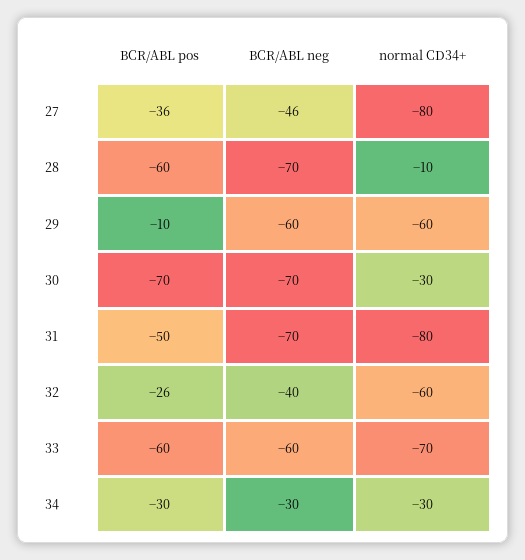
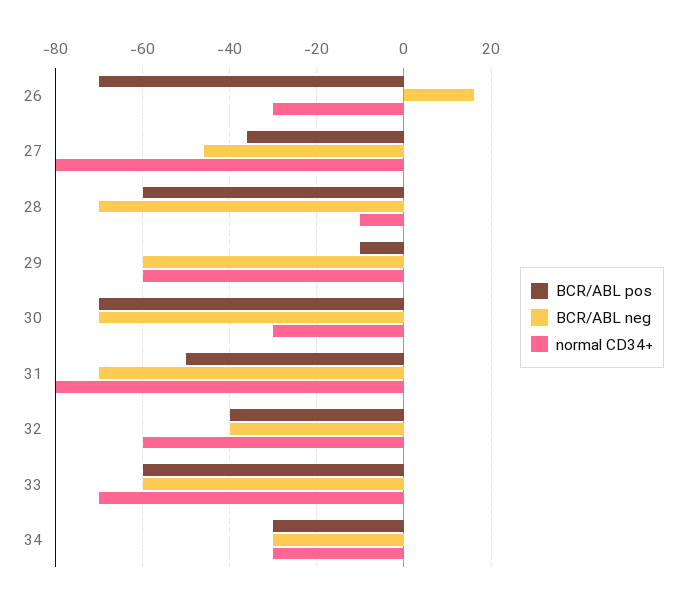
BCR/ABL pos, 32: -26 -> -40
BCR/ABL pos, 26: none -> -70
BCR/ABL neg, 26: none -> 15
normal CD34+, 26: none -> -30

